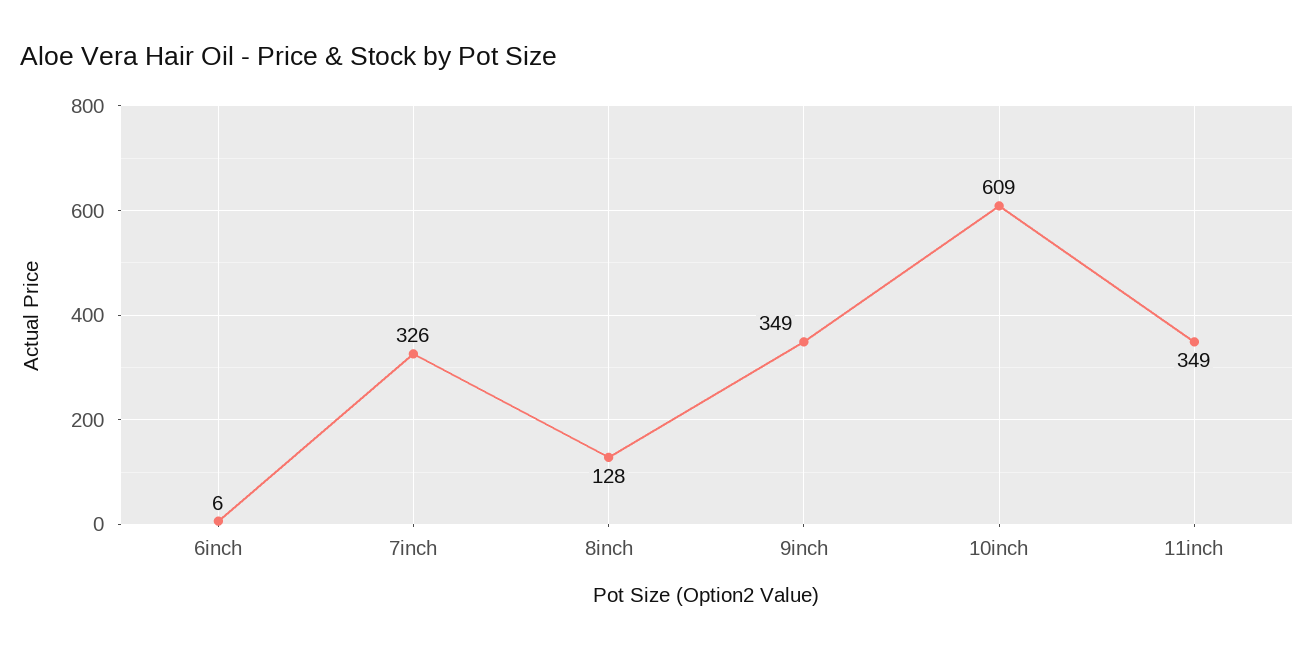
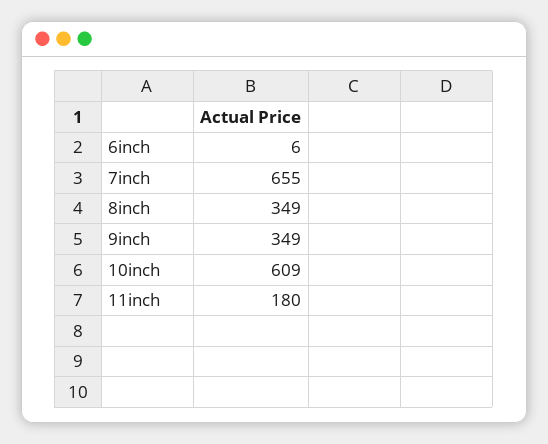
7inch: 326 -> 655
8inch: 128 -> 349
11inch: 349 -> 180

